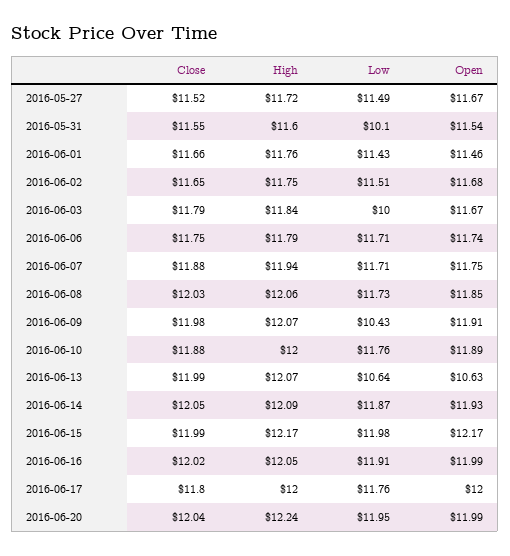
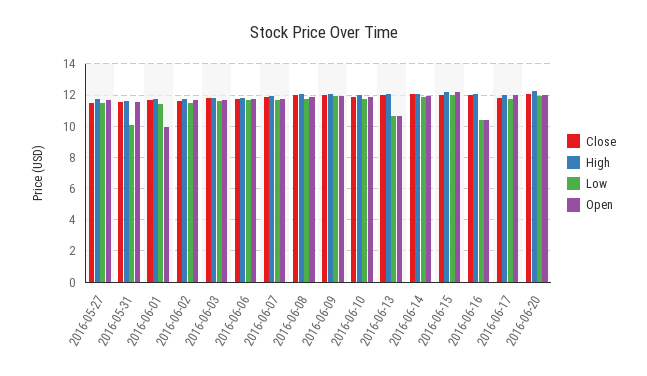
Open, 2016-06-01: 11.46 -> 10
Low, 2016-06-03: 10 -> 11.5
Low, 2016-06-09: 10.43 -> 12
Low, 2016-06-16: 11.91 -> 10.5
Open, 2016-06-16: 11.99 -> 10.5

